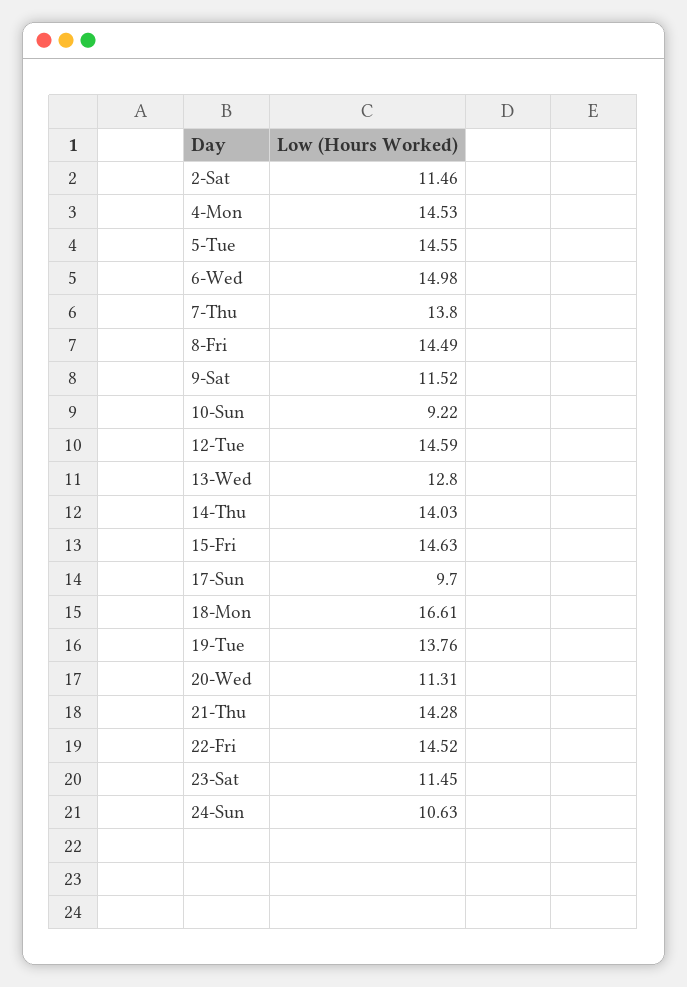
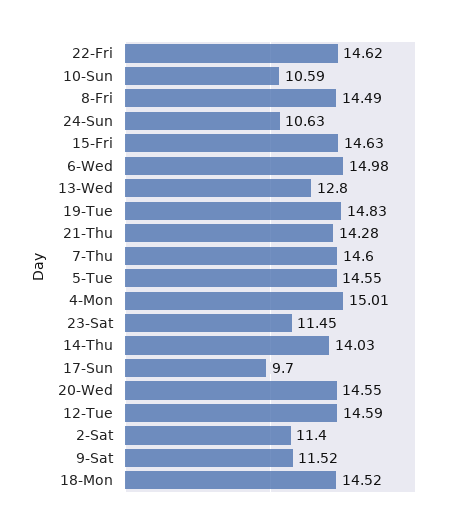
2-Sat: 11.46 -> 11.4
4-Mon: 14.53 -> 15.01
7-Thu: 13.8 -> 14.6
10-Sun: 9.22 -> 10.59
18-Mon: 16.61 -> 14.52
19-Tue: 13.76 -> 14.83
20-Wed: 11.31 -> 14.55
22-Fri: 14.52 -> 14.62

